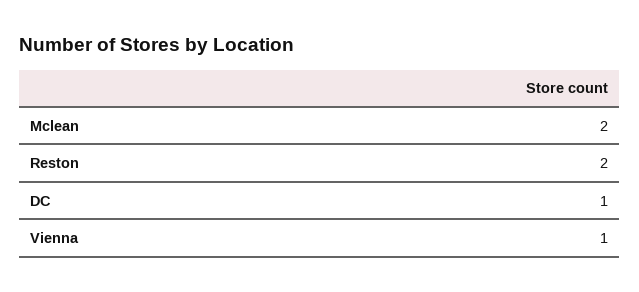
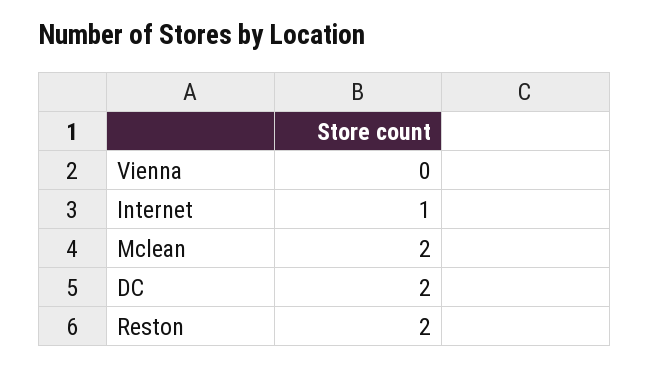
DC: 1 -> 2
Vienna: 1 -> 0
Internet: none -> 1

